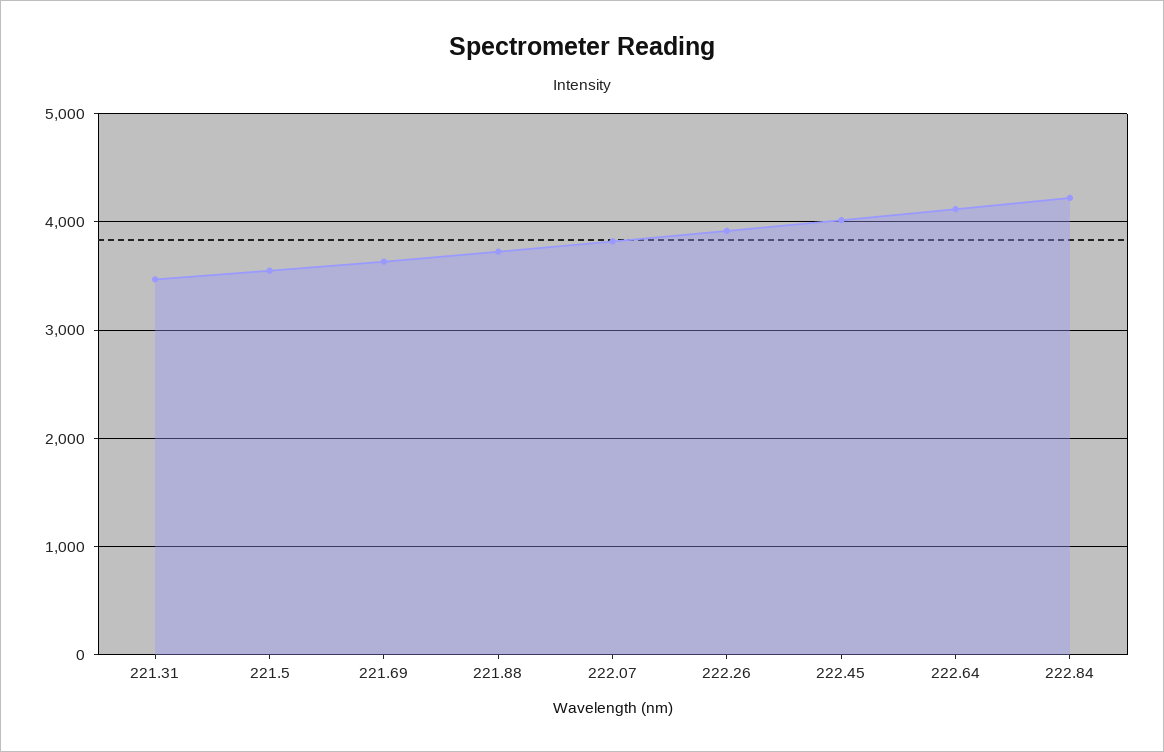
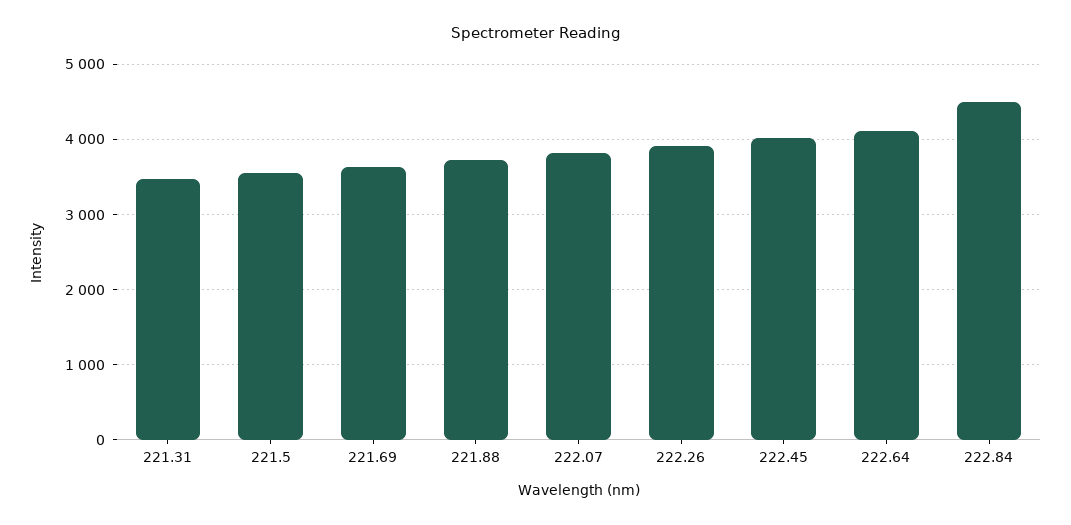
222.84: 4200 -> 4500

